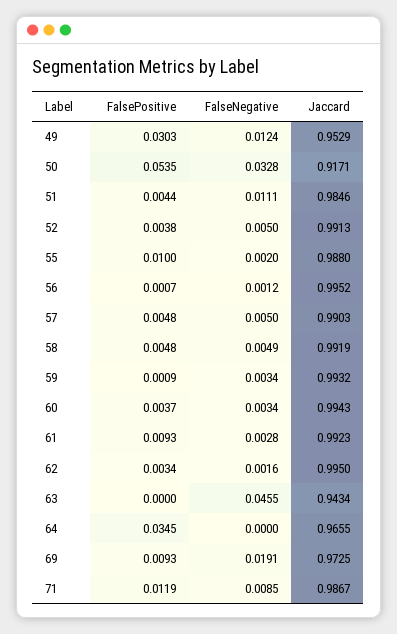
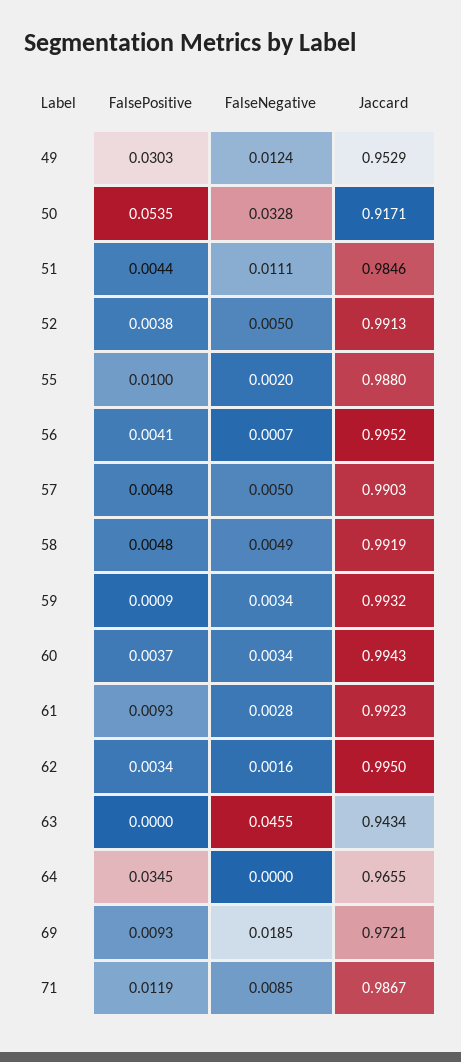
FalsePositive, 56: 0.0007 -> 0.0041
FalseNegative, 56: 0.0012 -> 0.0007
FalseNegative, 69: 0.0191 -> 0.0185
Jaccard, 69: 0.9725 -> 0.9721

